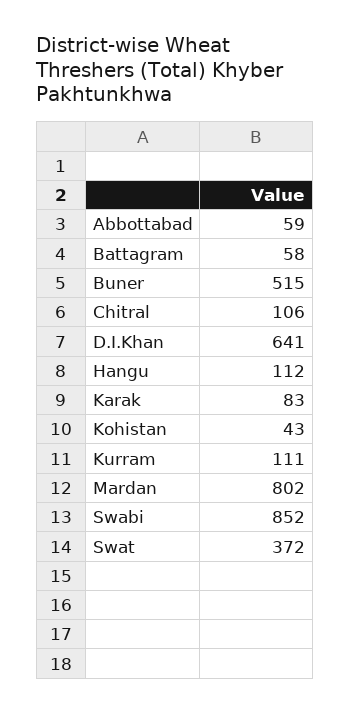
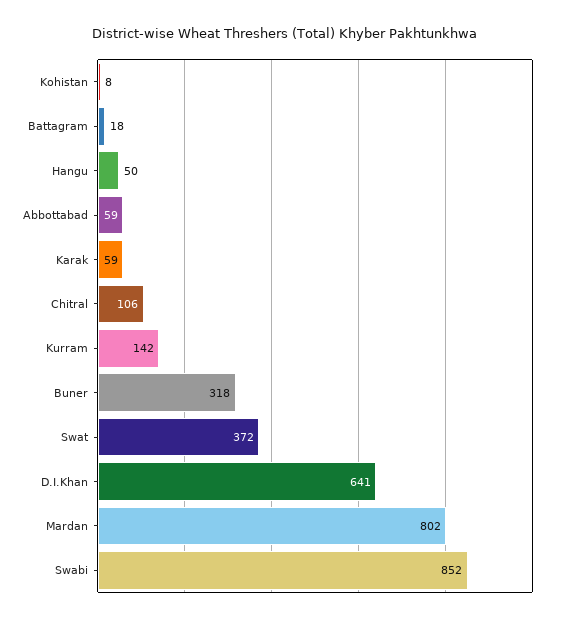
Battagram: 58 -> 18
Buner: 515 -> 318
Hangu: 112 -> 50
Karak: 83 -> 59
Kohistan: 43 -> 8
Kurram: 111 -> 142

